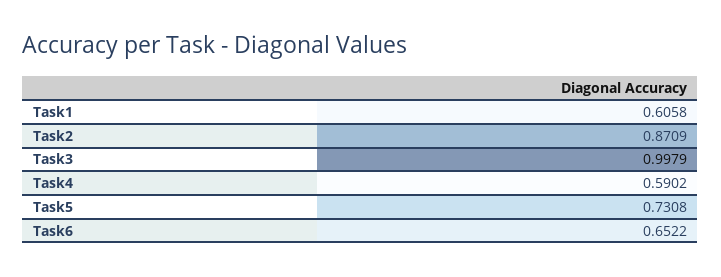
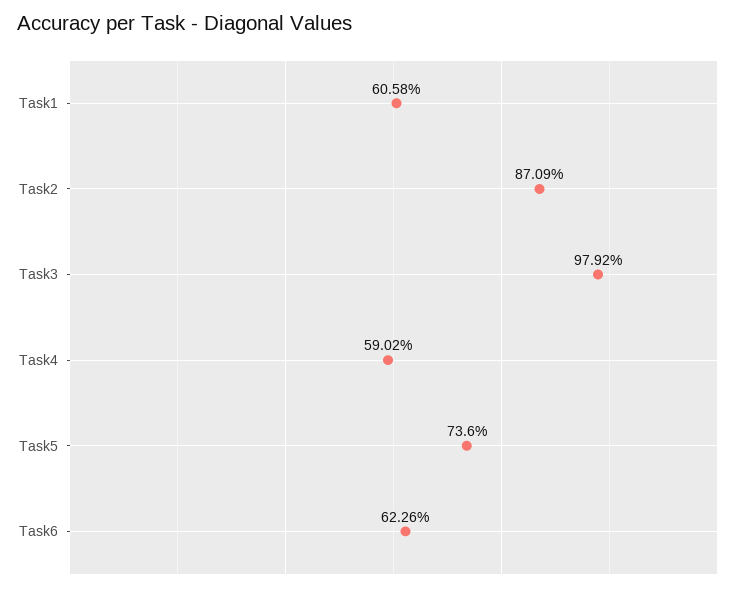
Task3: 0.9979 -> 0.9792
Task5: 0.7308 -> 0.736
Task6: 0.6522 -> 0.6226

